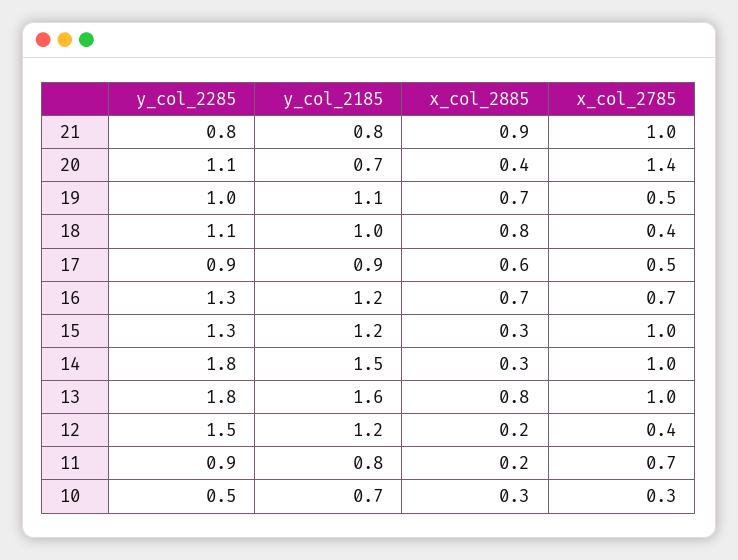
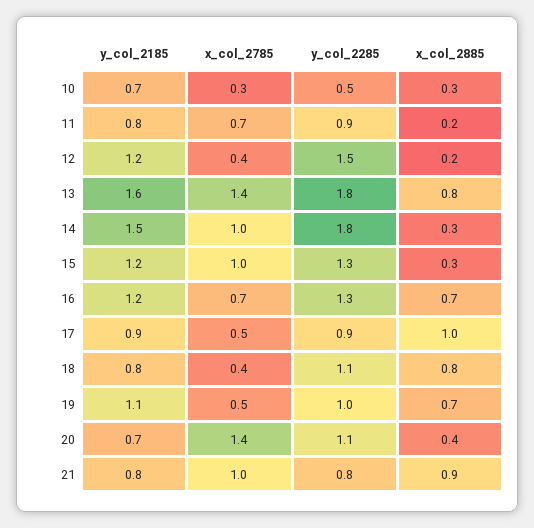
y_col_2185, 18: 1 -> 0.8
x_col_2885, 17: 0.6 -> 1
x_col_2785, 13: 1 -> 1.4

